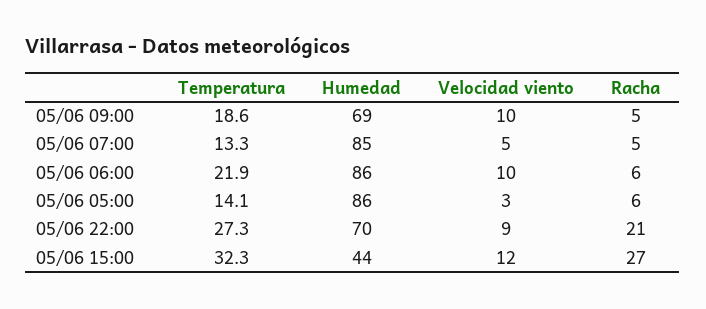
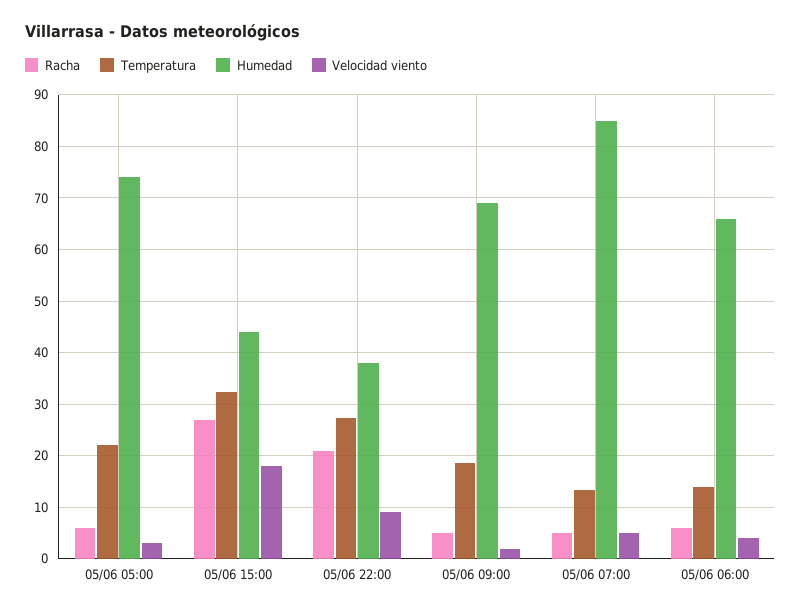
Velocidad viento, 05/06 09:00: 10 -> 2
Temperatura, 05/06 06:00: 21.9 -> 14
Humedad, 05/06 06:00: 86 -> 66
Velocidad viento, 05/06 06:00: 10 -> 4
Temperatura, 05/06 05:00: 14.1 -> 22
Humedad, 05/06 05:00: 86 -> 74
Humedad, 05/06 22:00: 70 -> 38
Velocidad viento, 05/06 15:00: 12 -> 18

